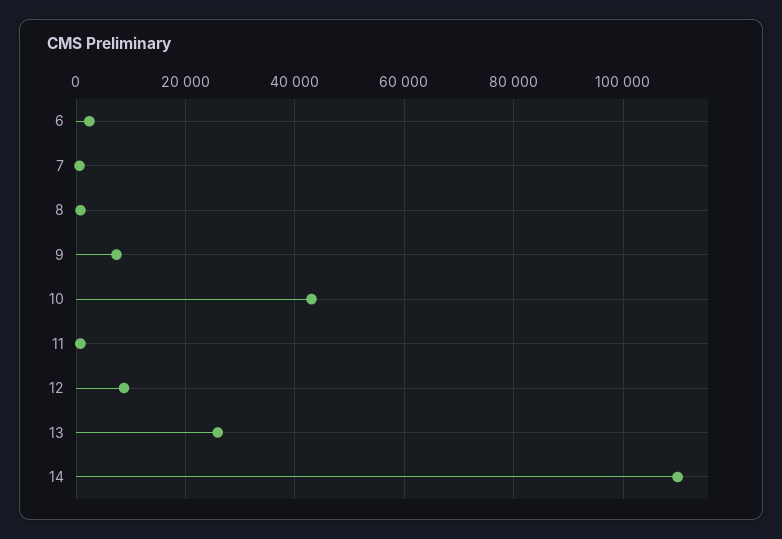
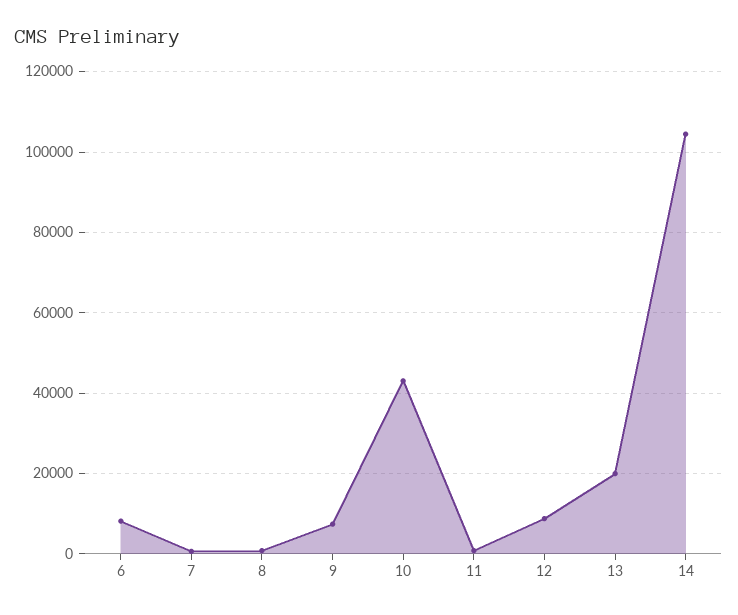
6: 2000 -> 8000
13: 26000 -> 20000
14: 110000 -> 104000

